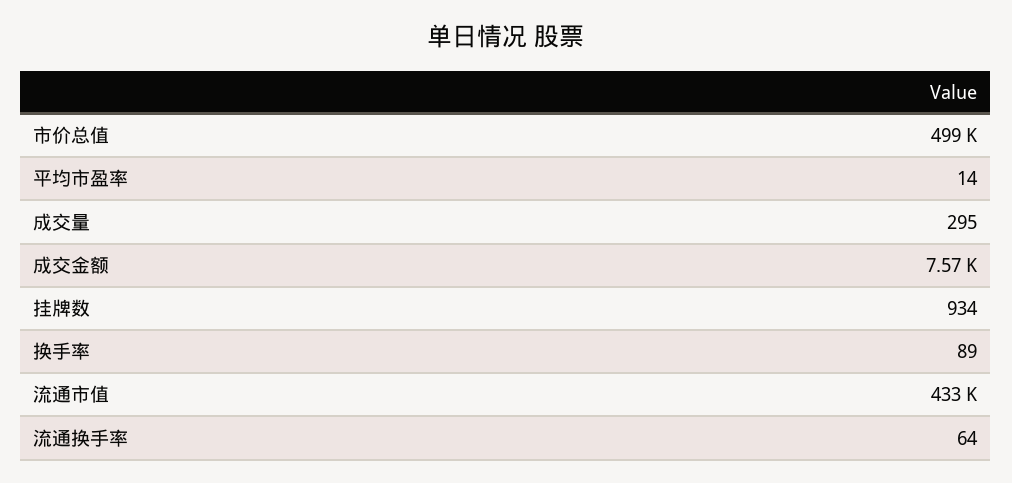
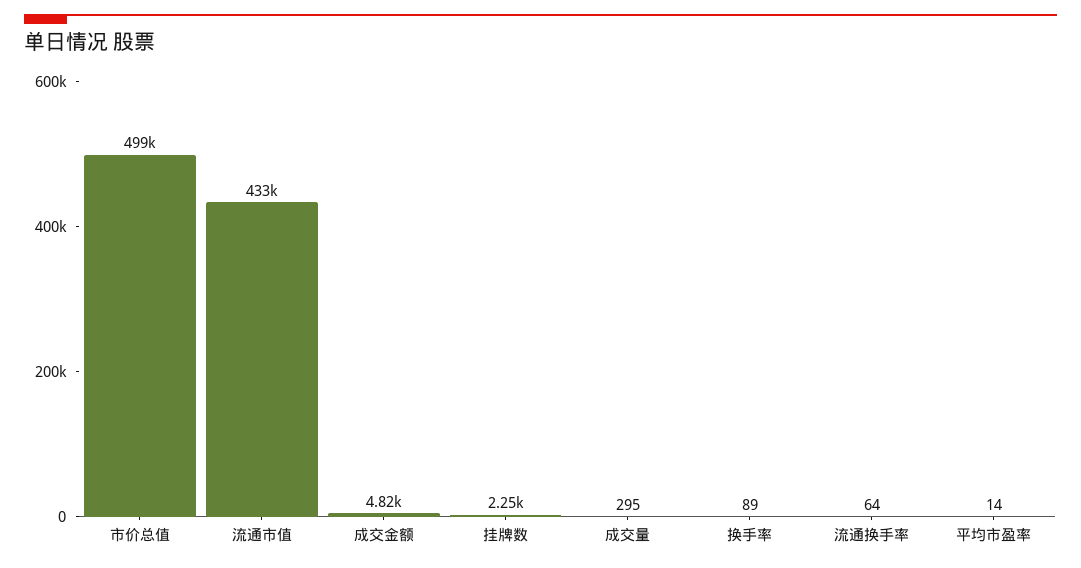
成交金额: 7570 -> 4820
挂牌数: 934 -> 2250

